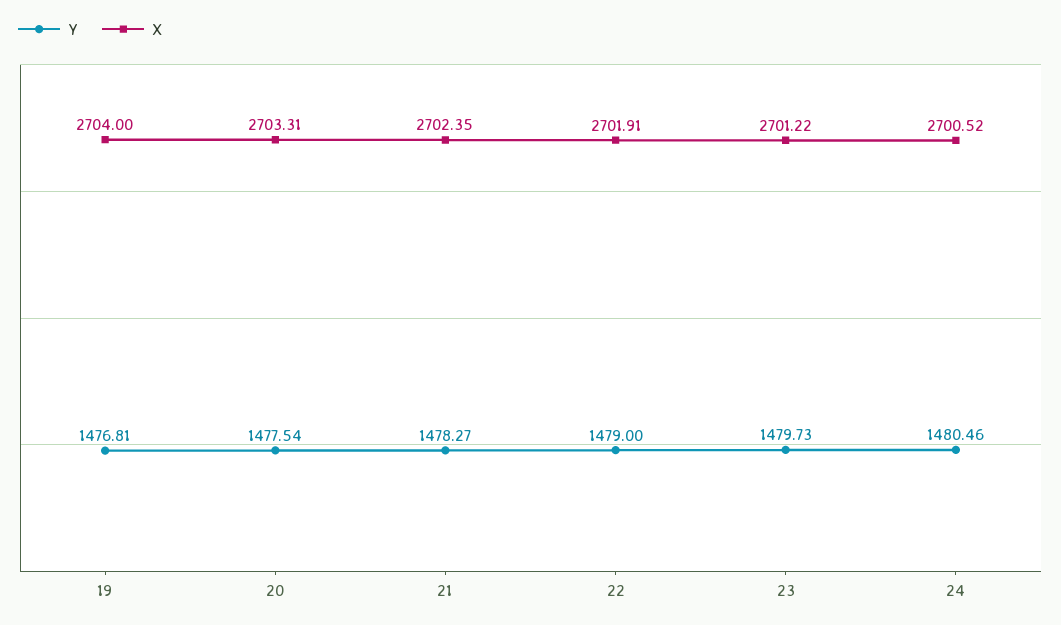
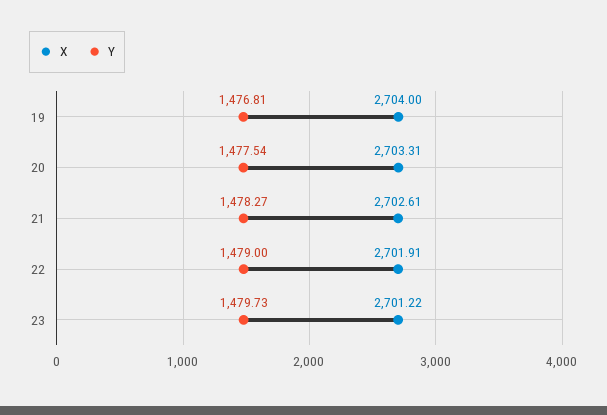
X, 21: 2702.35 -> 2702.61
Y, 24: 1480.46 -> none
X, 24: 2700.52 -> none

